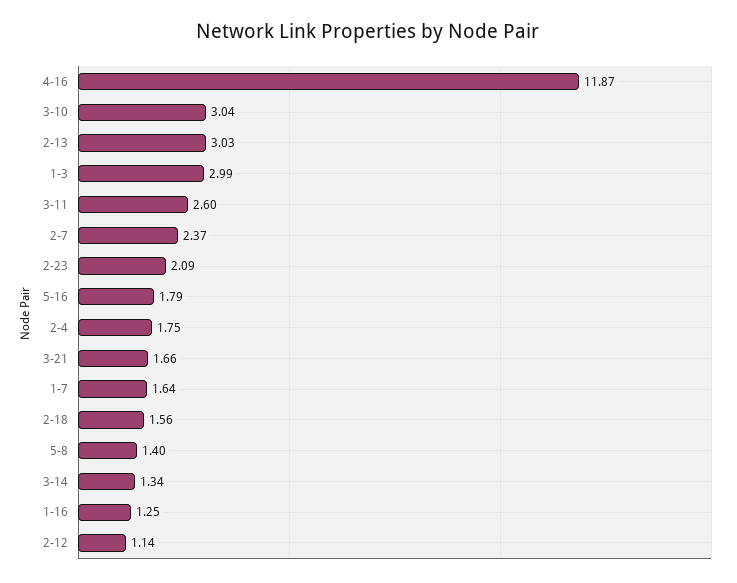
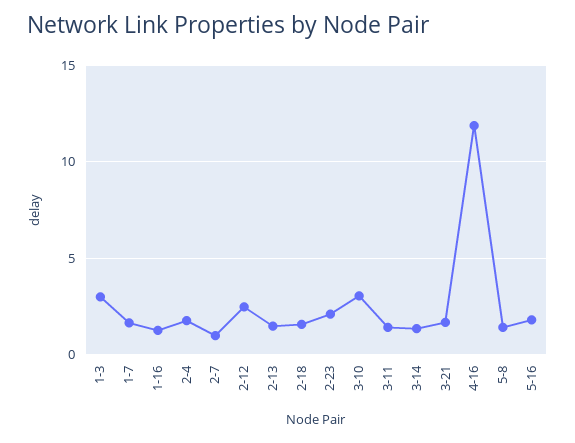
2-13: 3.03 -> 1.5
3-11: 2.6 -> 1.5
2-7: 2.37 -> 1
2-12: 1.14 -> 2.5

